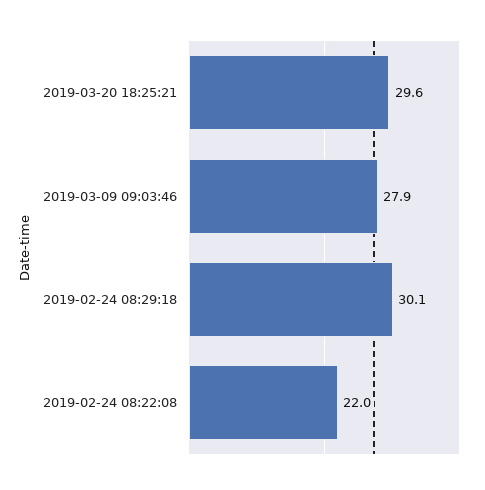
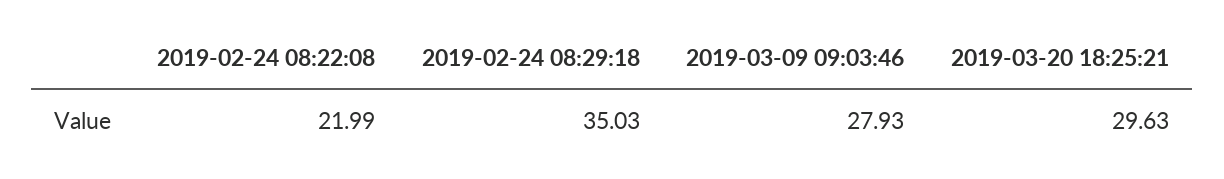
2019-02-24 08:29:18: 30.1 -> 35.03

